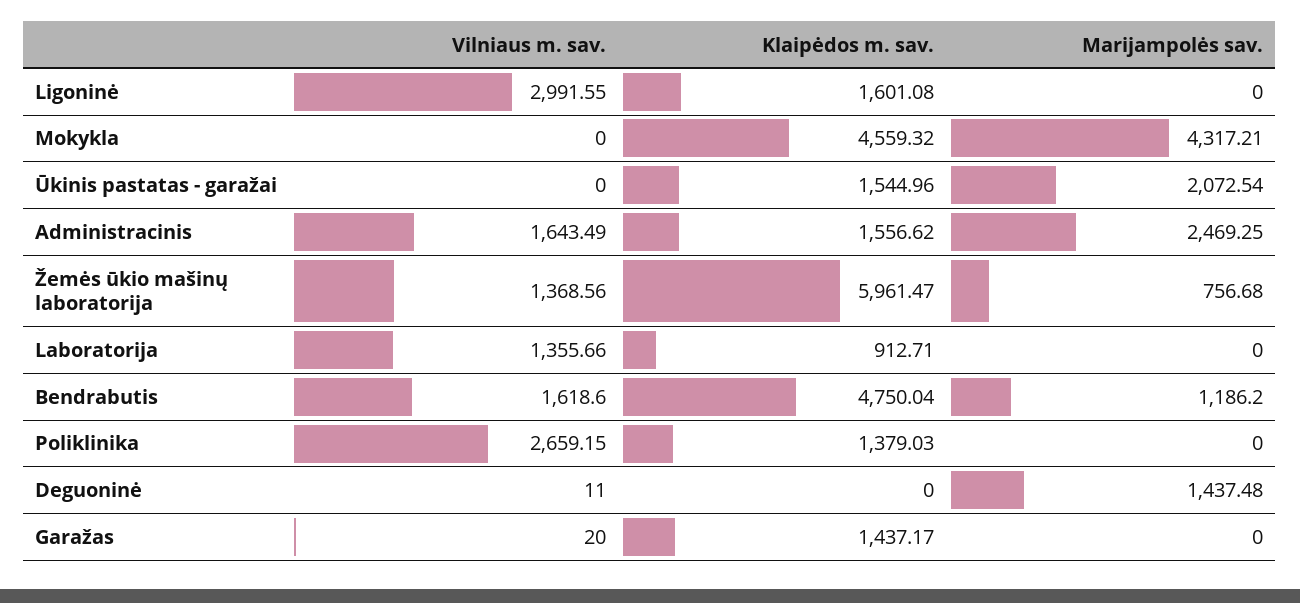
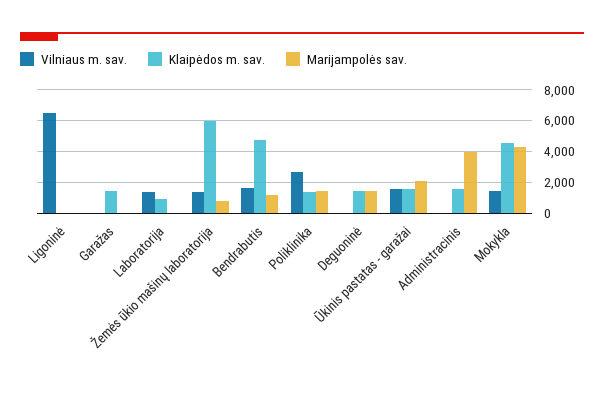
Vilniaus m. sav., Ligoninė: 2991.55 -> 6500
Klaipėdos m. sav., Ligoninė: 1601.08 -> 0
Vilniaus m. sav., Mokykla: 0 -> 1500
Vilniaus m. sav., Ūkinis pastatas - garažai: 0 -> 1500
Vilniaus m. sav., Administracinis: 1643.49 -> 0
Marijampolės sav., Administracinis: 2469.25 -> 4000
Marijampolės sav., Poliklinika: 0 -> 1500
Klaipėdos m. sav., Deguoninė: 0 -> 1500

